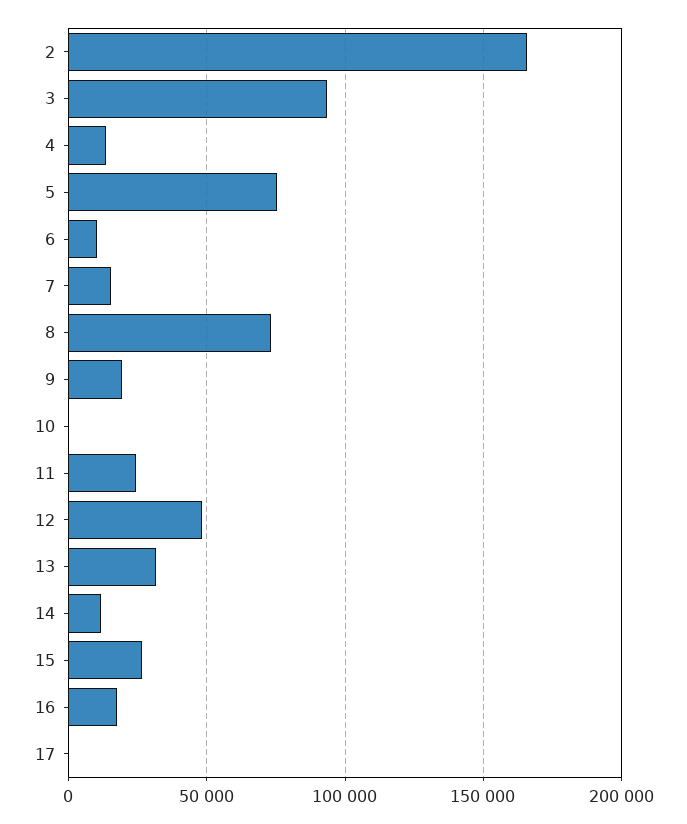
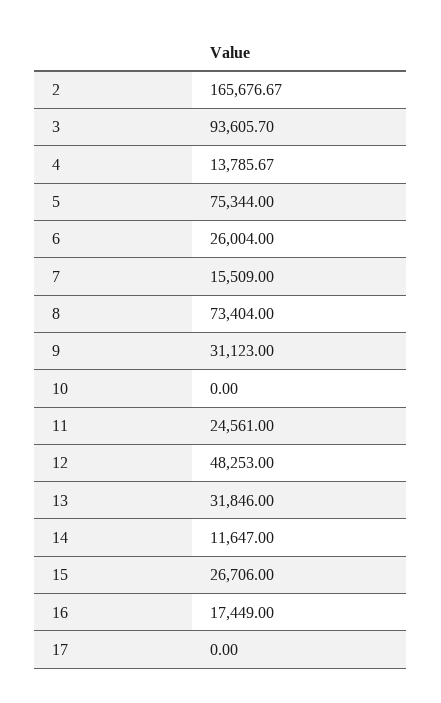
6: 10000 -> 26004
9: 20000 -> 31123

